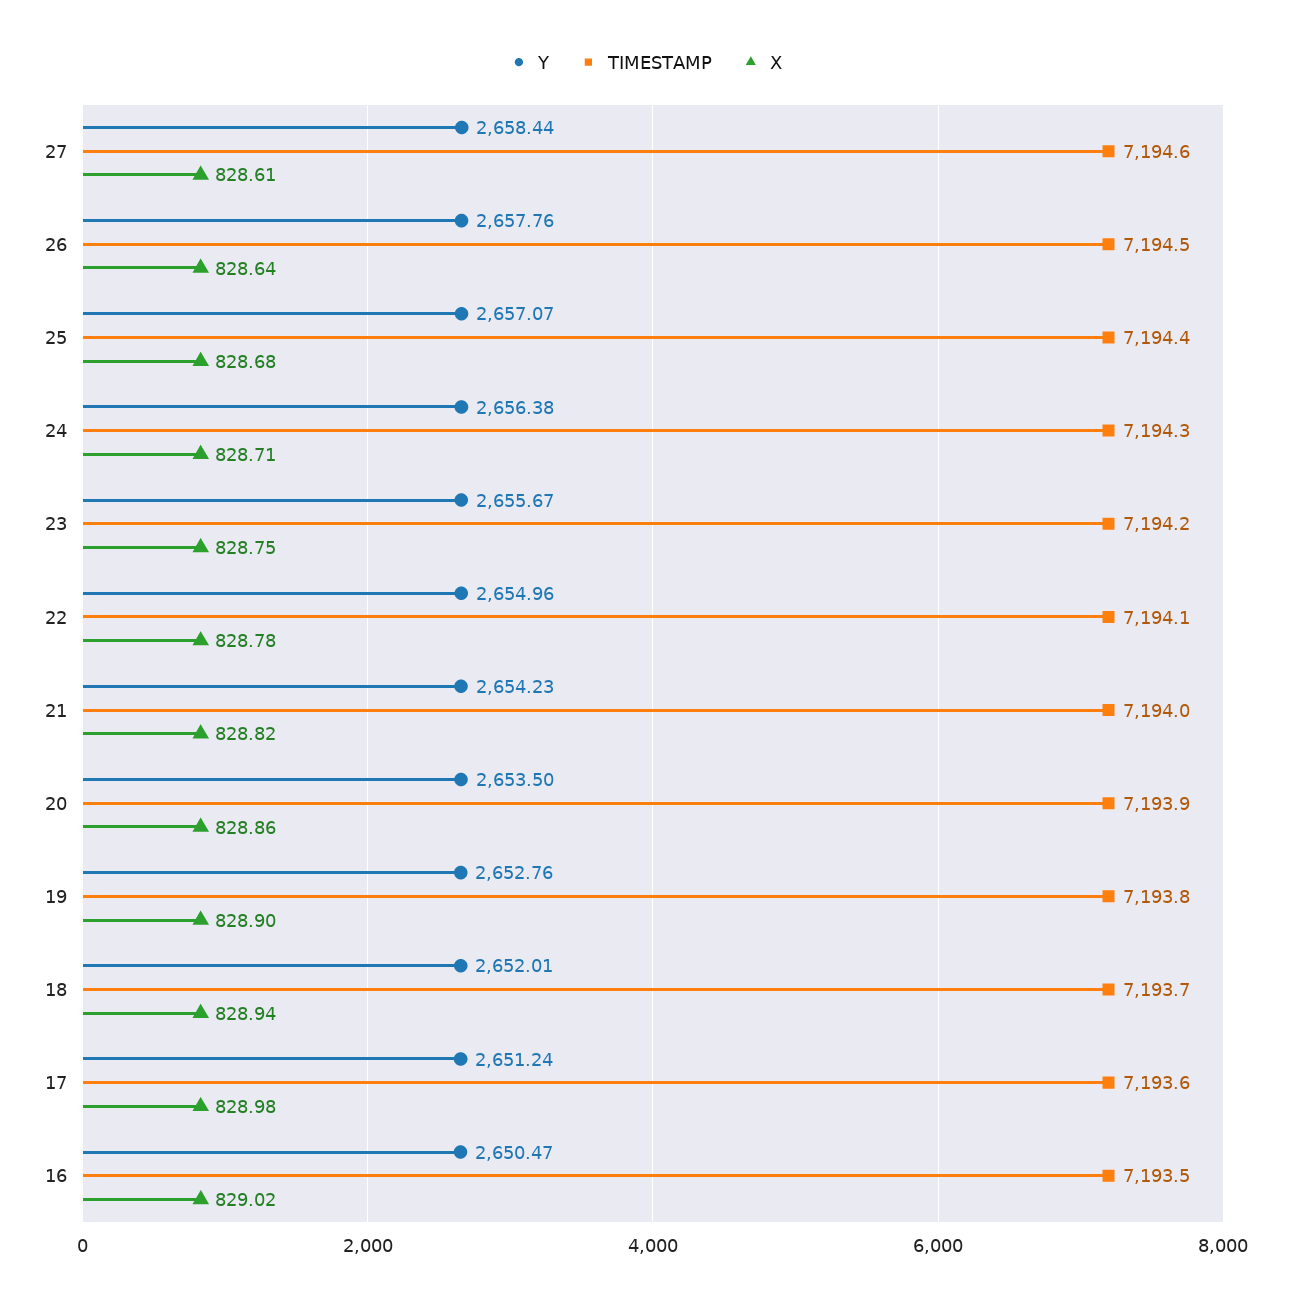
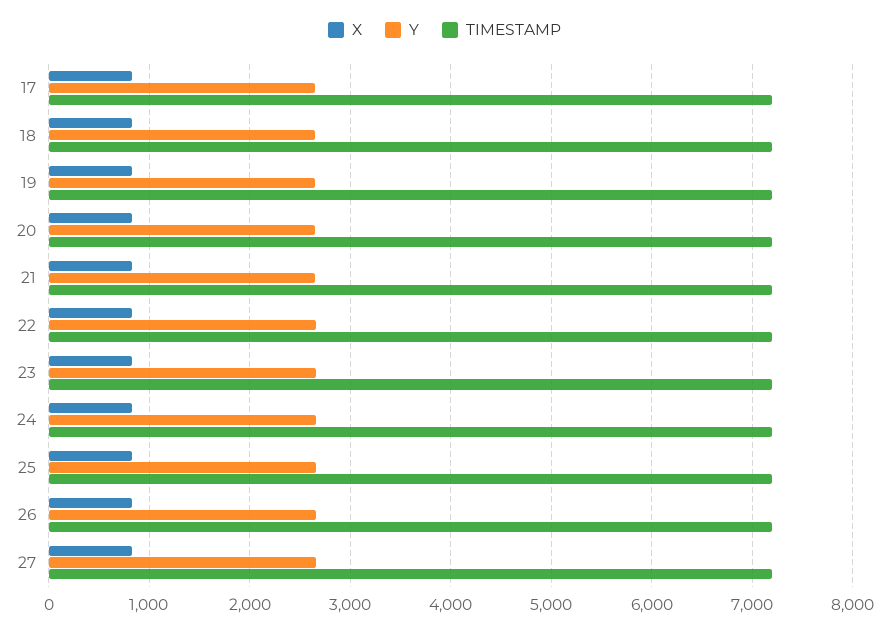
Y, 16: 2650.47 -> none
TIMESTAMP, 16: 7193.5 -> none
X, 16: 829.02 -> none

